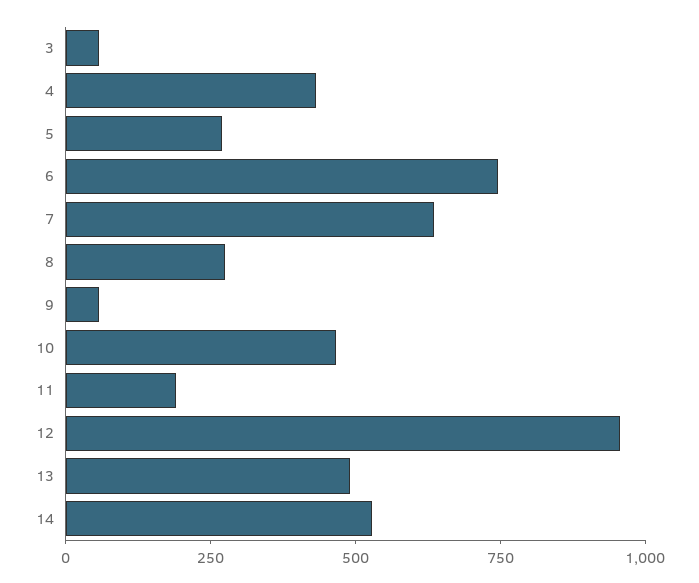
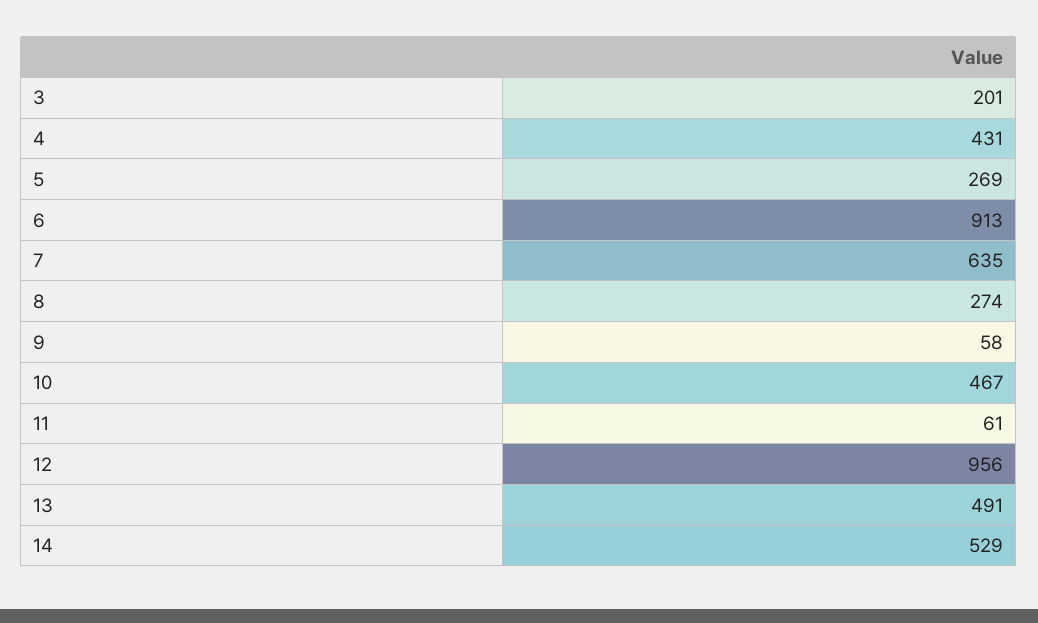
3: 50 -> 201
6: 750 -> 913
11: 200 -> 61

